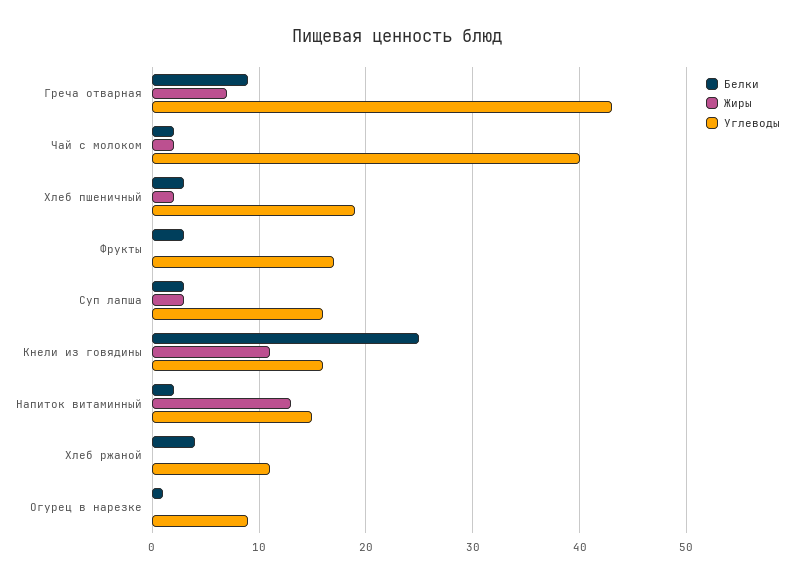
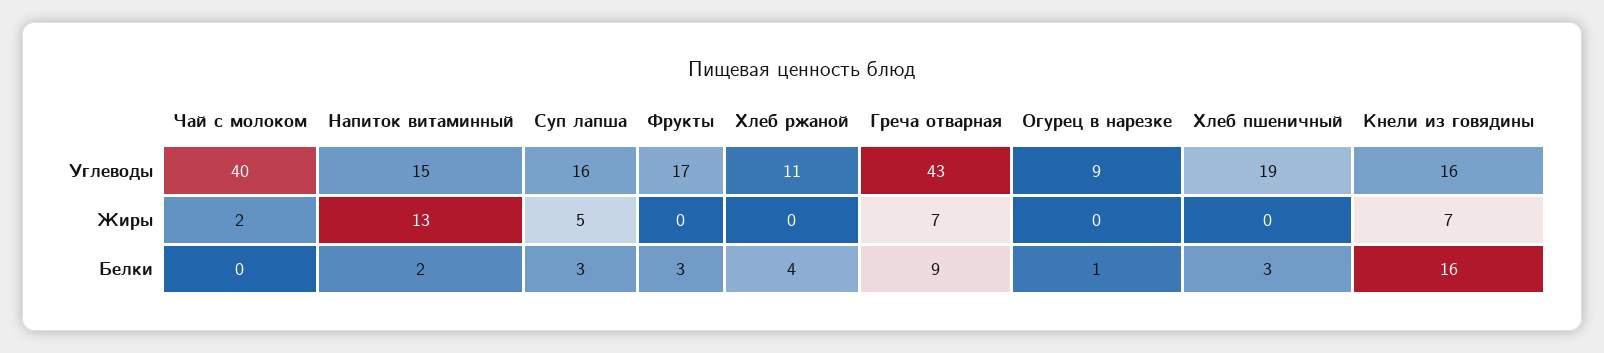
Белки, Чай с молоком: 2 -> 0
Жиры, Хлеб пшеничный: 2 -> 0
Жиры, Суп лапша: 3 -> 5
Белки, Кнели из говядины: 25 -> 16
Жиры, Кнели из говядины: 11 -> 7

